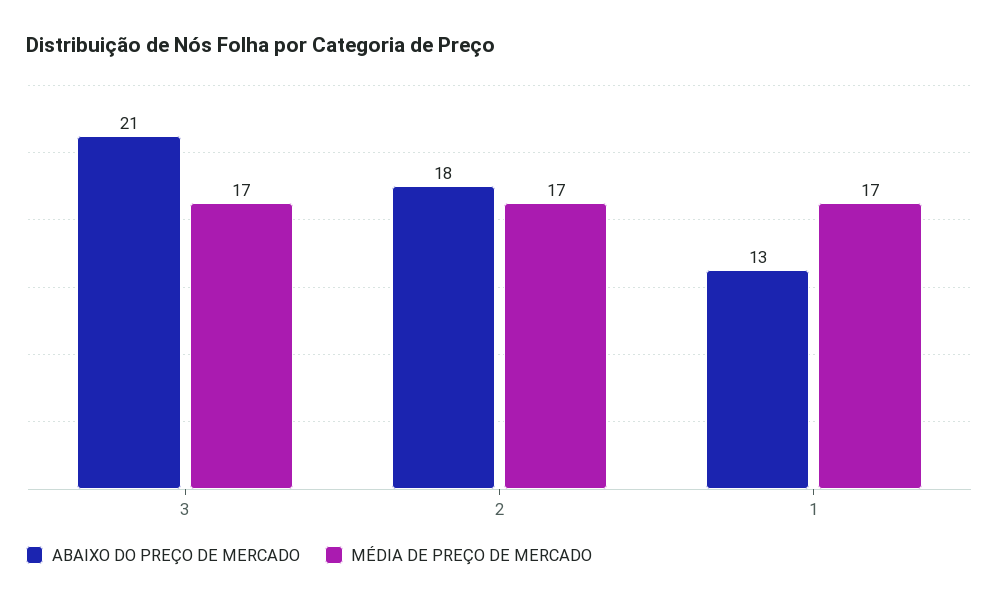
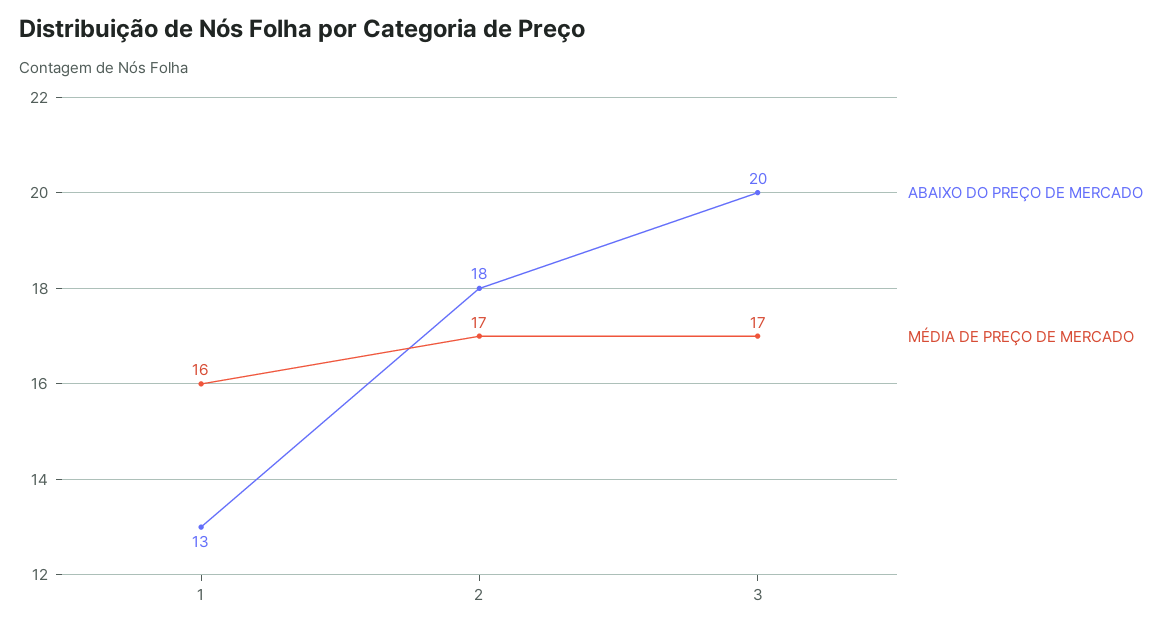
ABAIXO DO PREÇO DE MERCADO, 3: 21 -> 20
MÉDIA DE PREÇO DE MERCADO, 1: 17 -> 16

